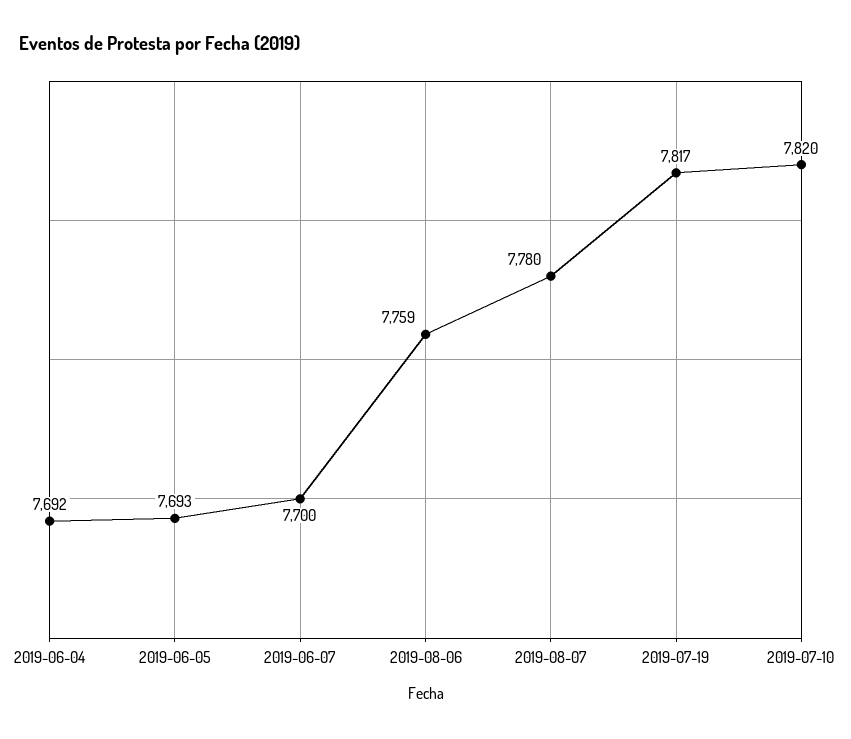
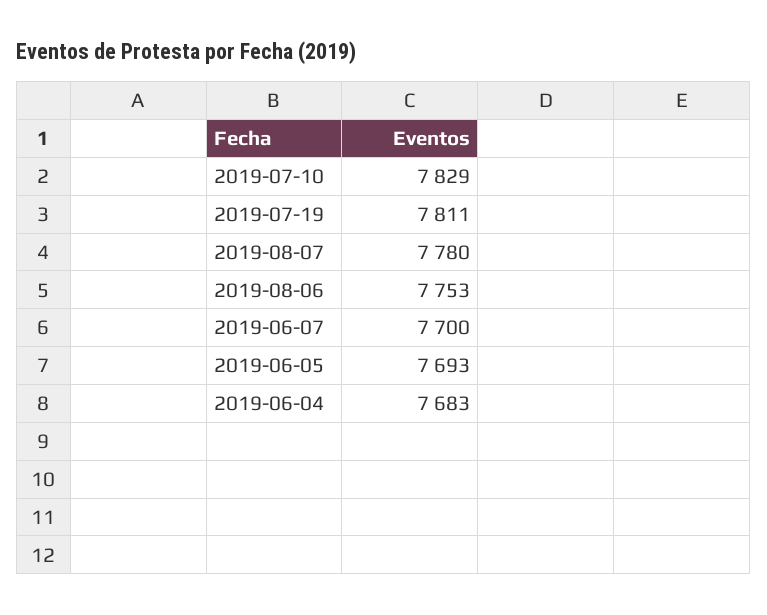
2019-06-04: 7692 -> 7683
2019-08-06: 7759 -> 7753
2019-07-19: 7817 -> 7811
2019-07-10: 7820 -> 7829

